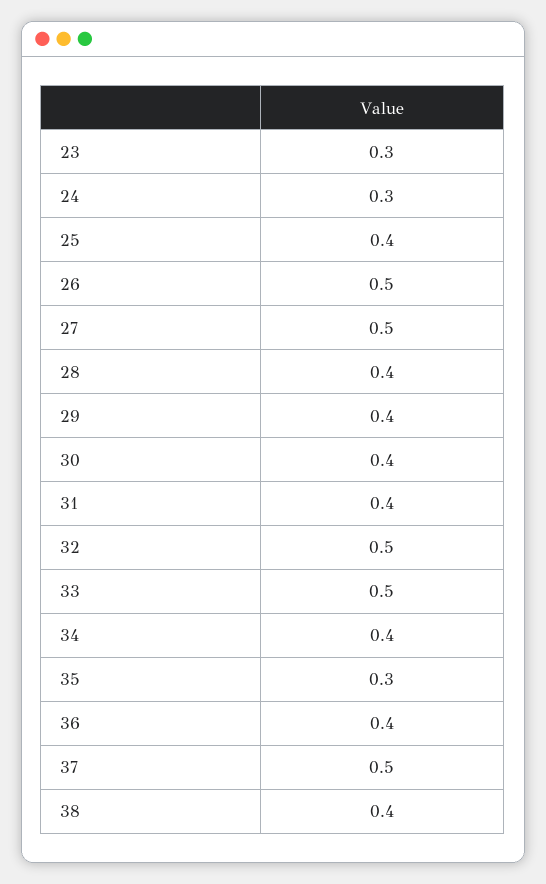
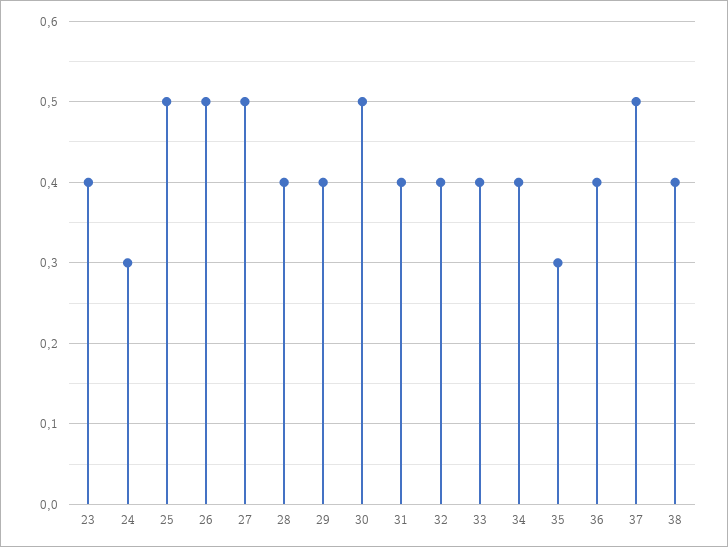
23: 0.3 -> 0.4
25: 0.4 -> 0.5
30: 0.4 -> 0.5
32: 0.5 -> 0.4
33: 0.5 -> 0.4

